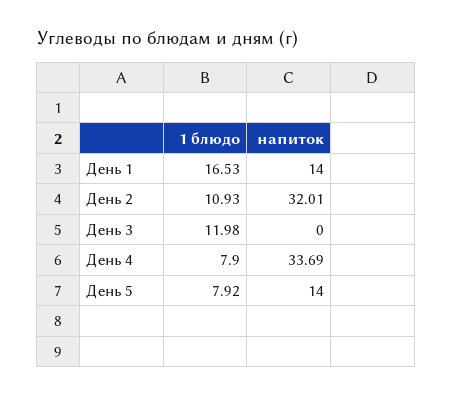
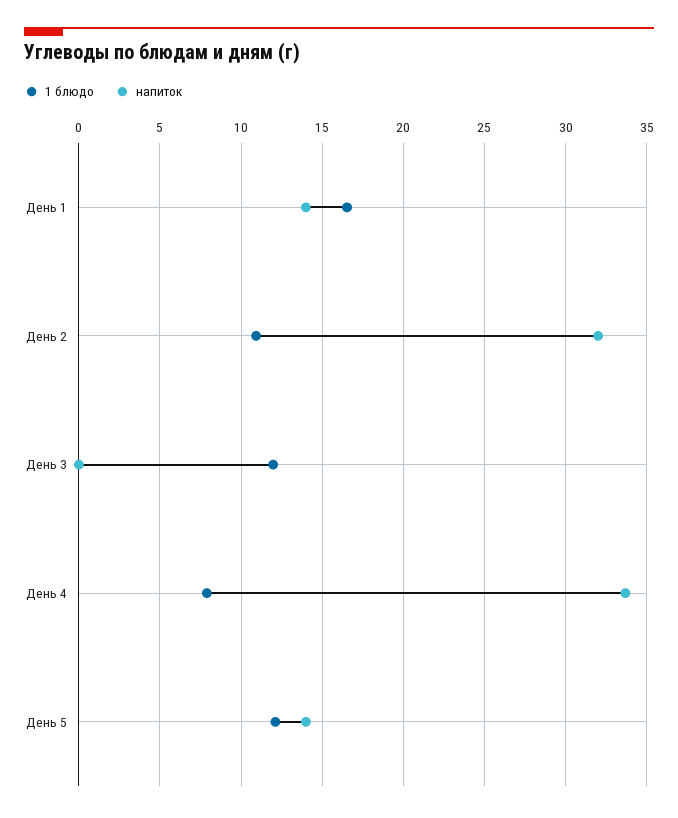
1 блюдо, День 5: 7.92 -> 12

